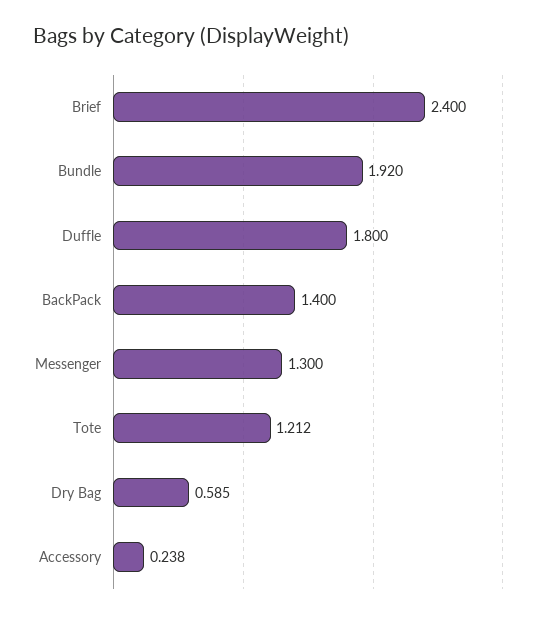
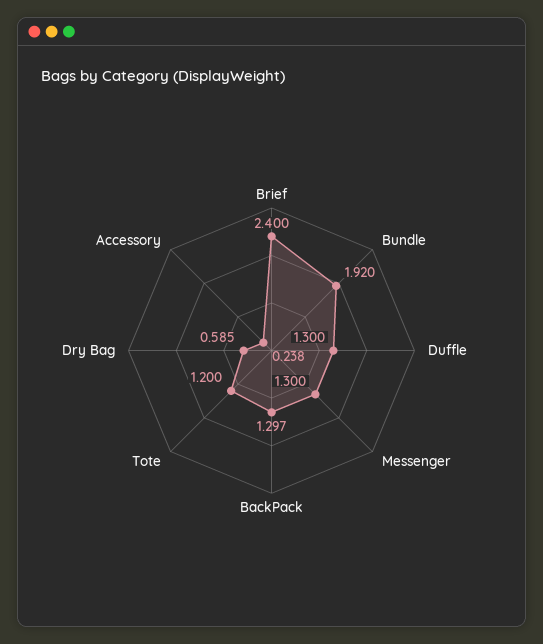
Duffle: 1.8 -> 1.3
BackPack: 1.4 -> 1.297
Tote: 1.212 -> 1.2

